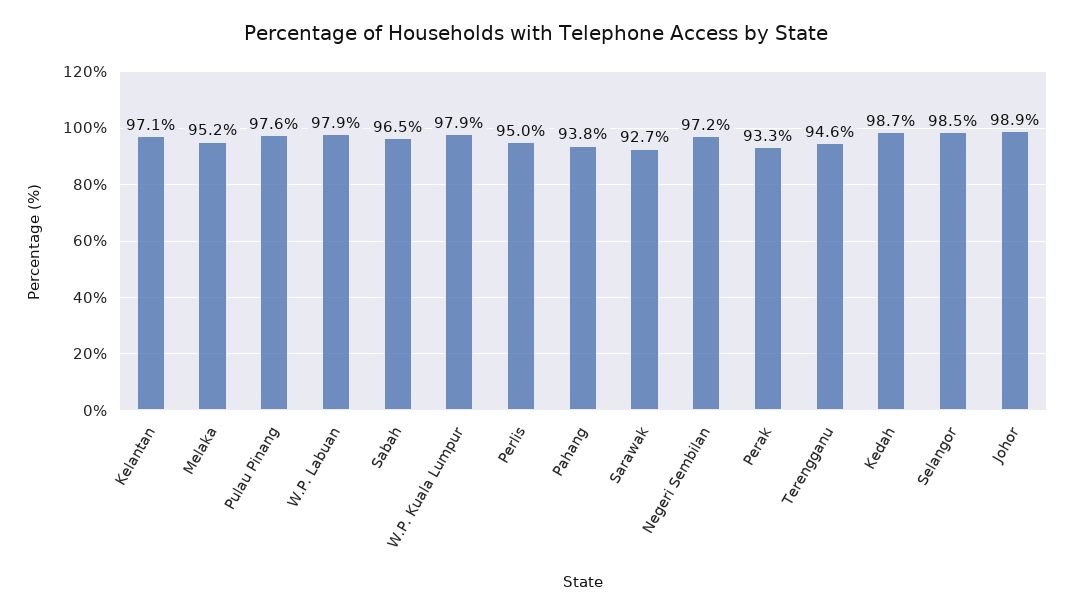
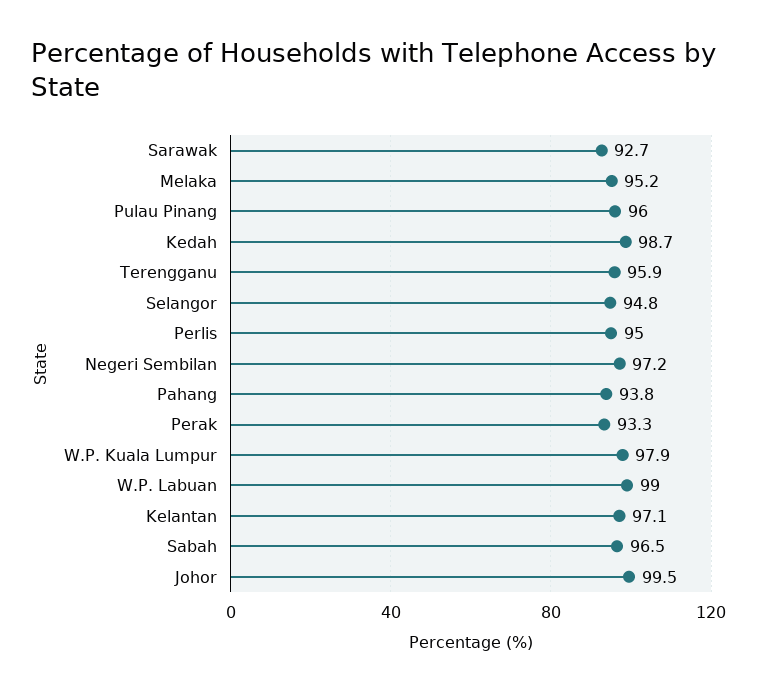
Pulau Pinang: 97.6 -> 96
W.P. Labuan: 97.9 -> 99
Terengganu: 94.6 -> 95.9
Selangor: 98.5 -> 94.8
Johor: 98.9 -> 99.5

